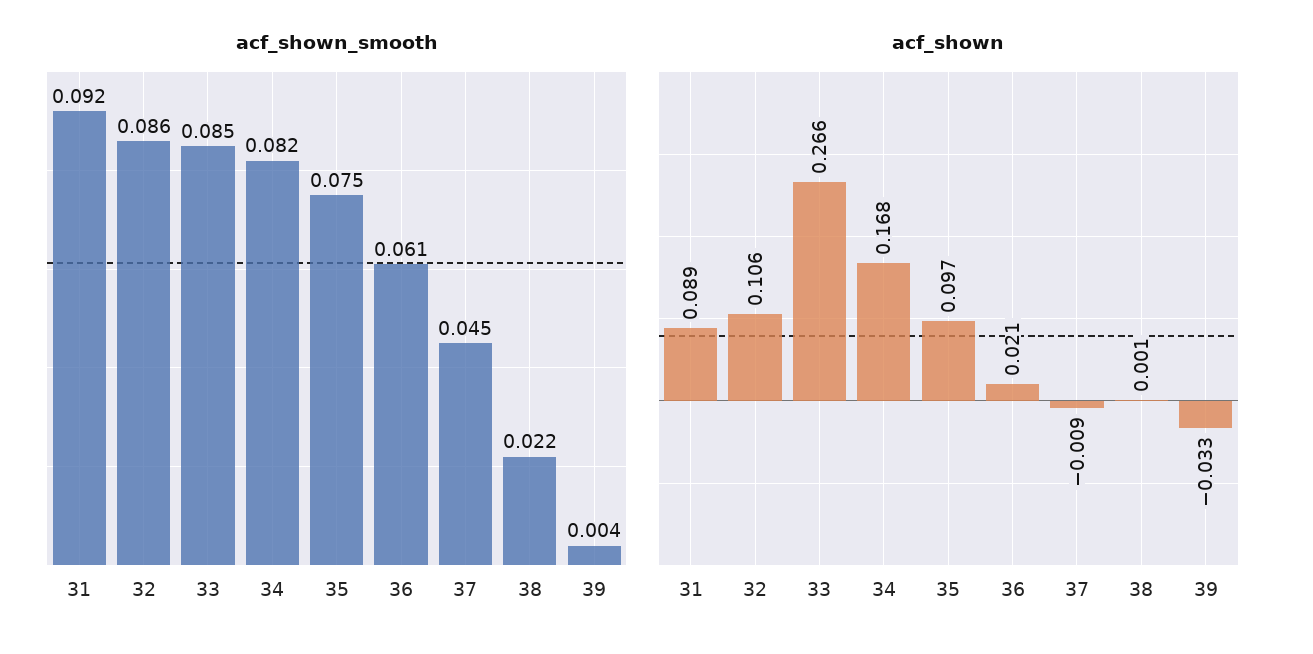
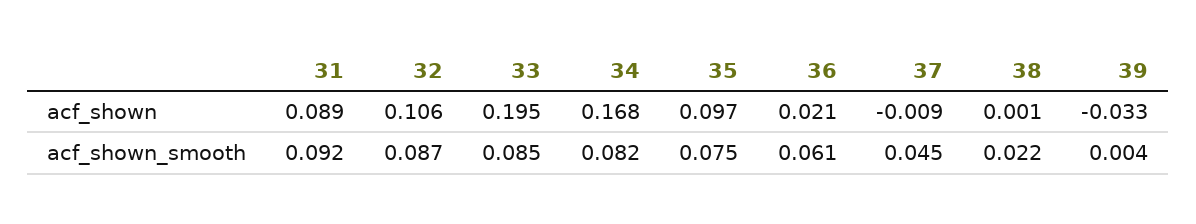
acf_shown_smooth, 32: 0.086 -> 0.087
acf_shown, 33: 0.266 -> 0.195

